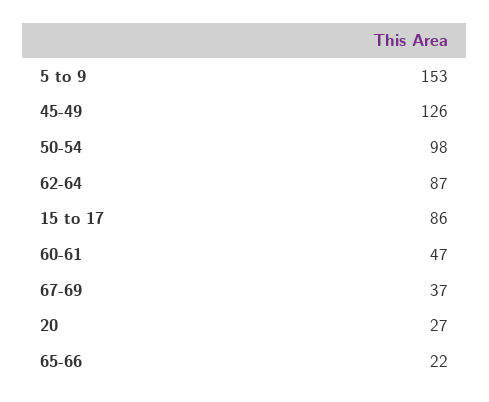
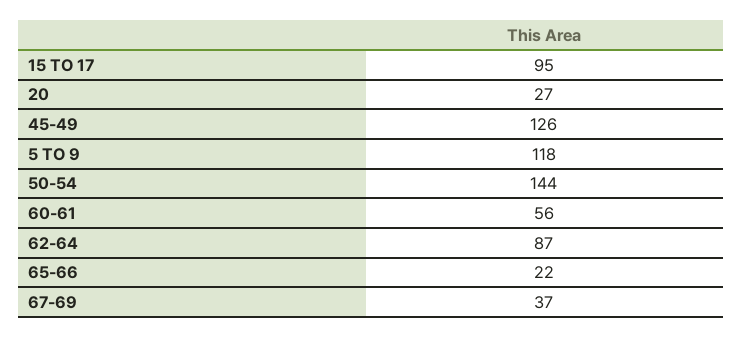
5 to 9: 153 -> 118
50-54: 98 -> 144
15 to 17: 86 -> 95
60-61: 47 -> 56

